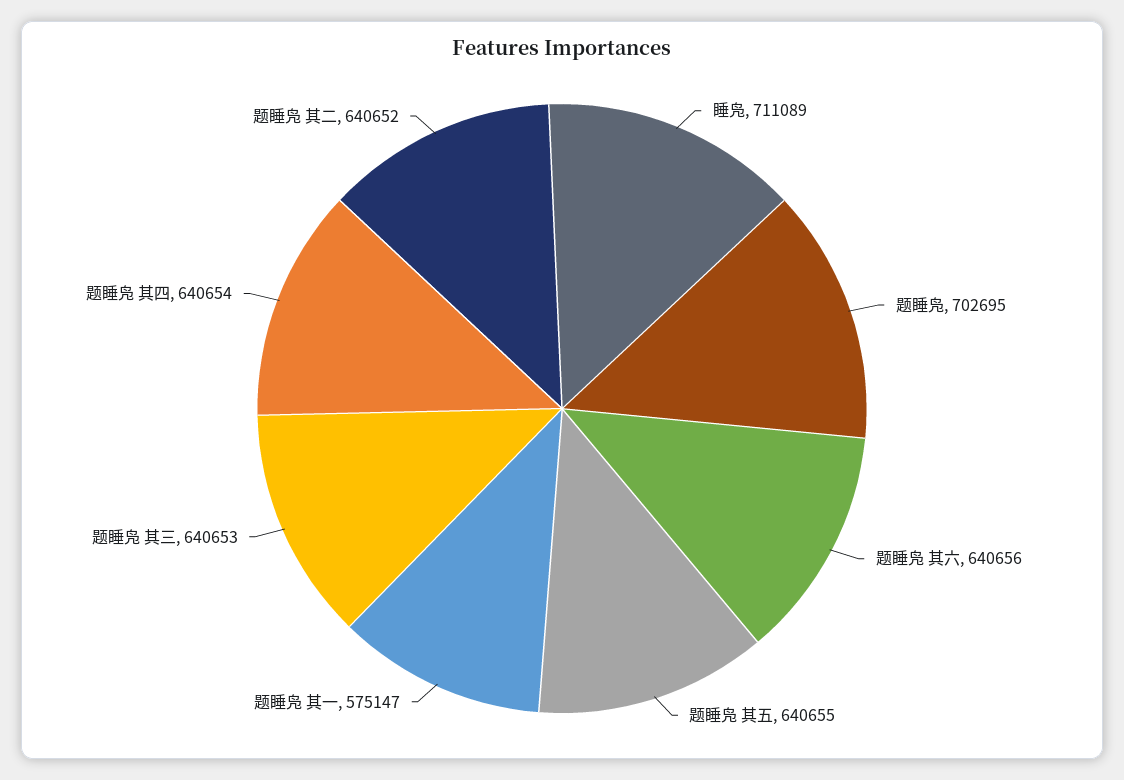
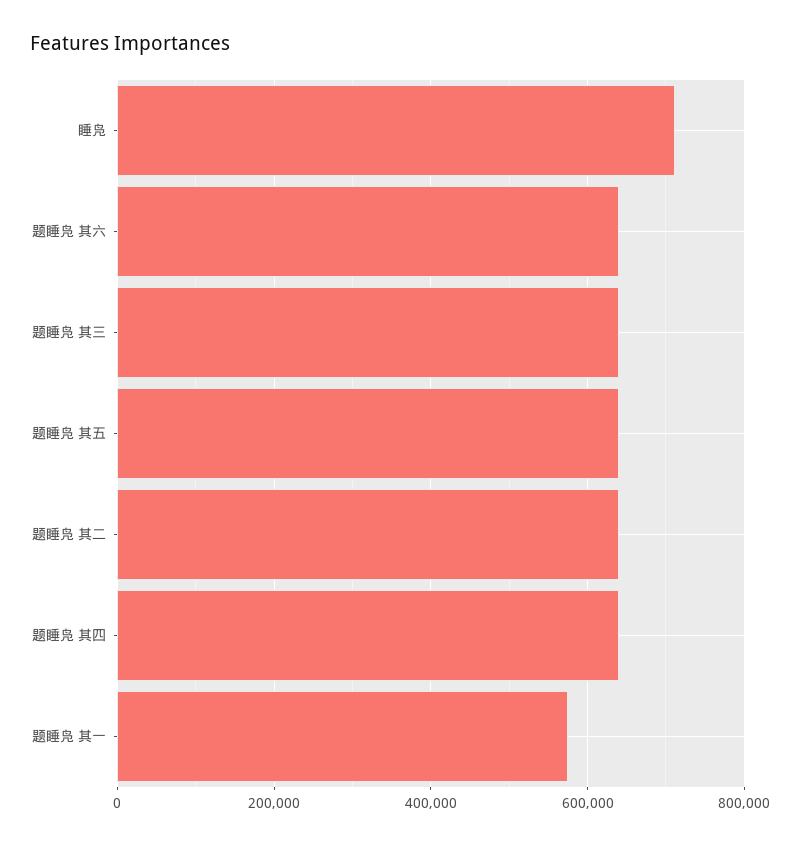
题睡凫: 702695 -> none

